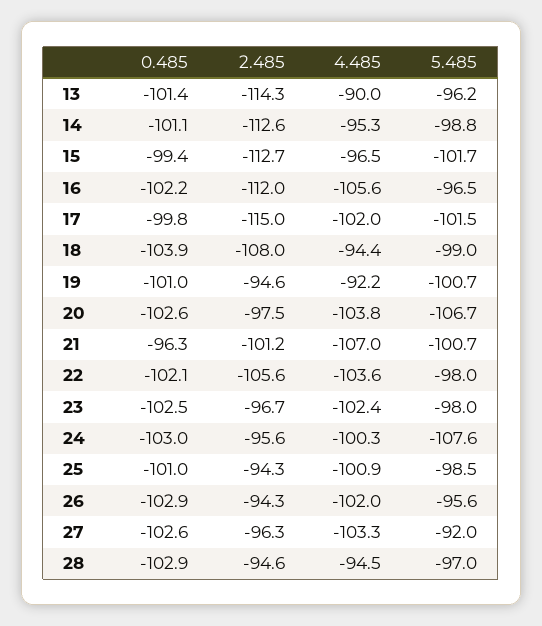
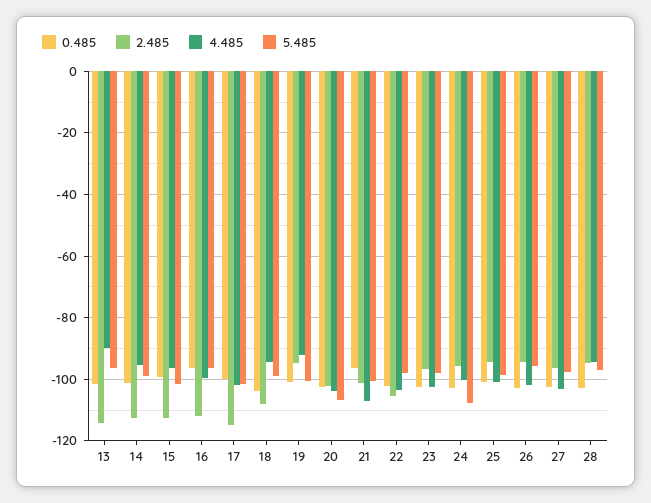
0.485, 16: -102.2 -> -96
4.485, 16: -105.6 -> -100
2.485, 20: -97.5 -> -102
5.485, 27: -92 -> -98

